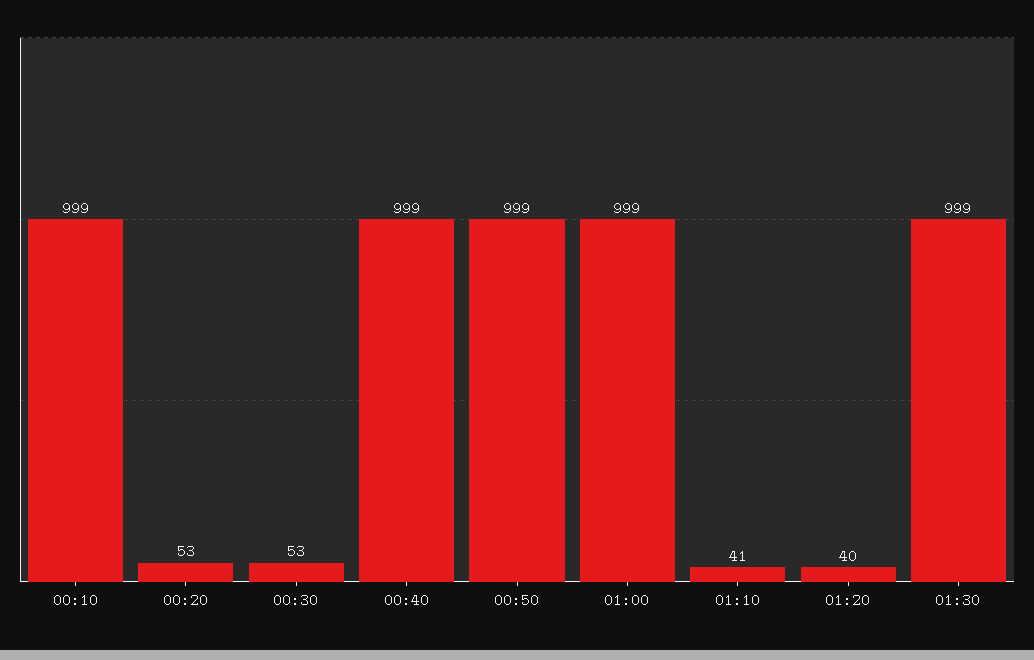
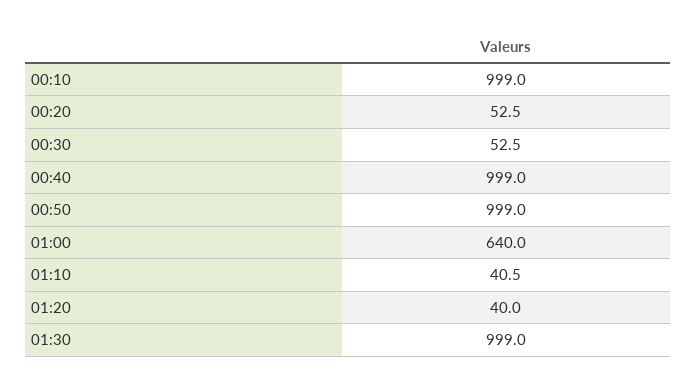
01:00: 999 -> 640

